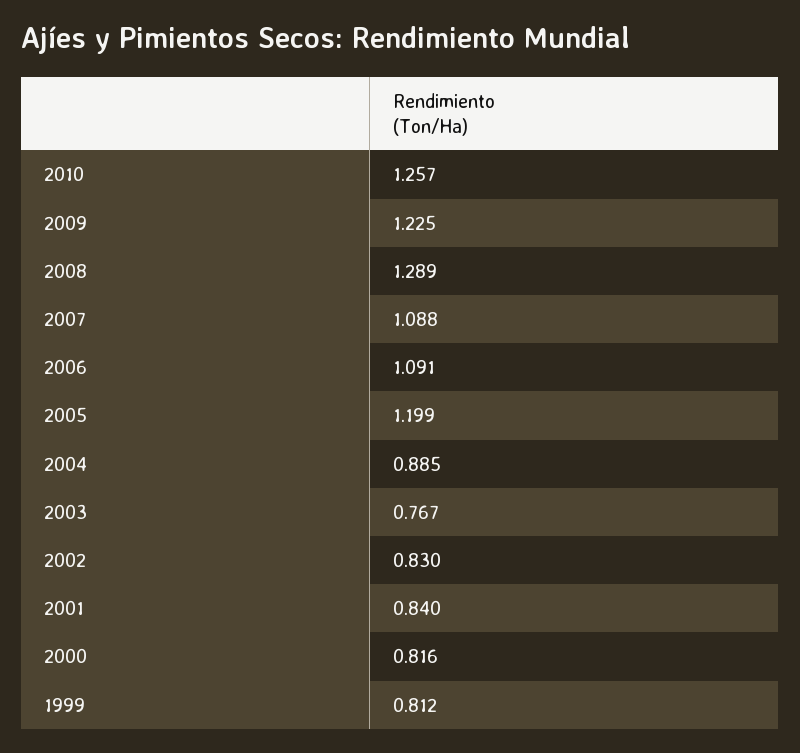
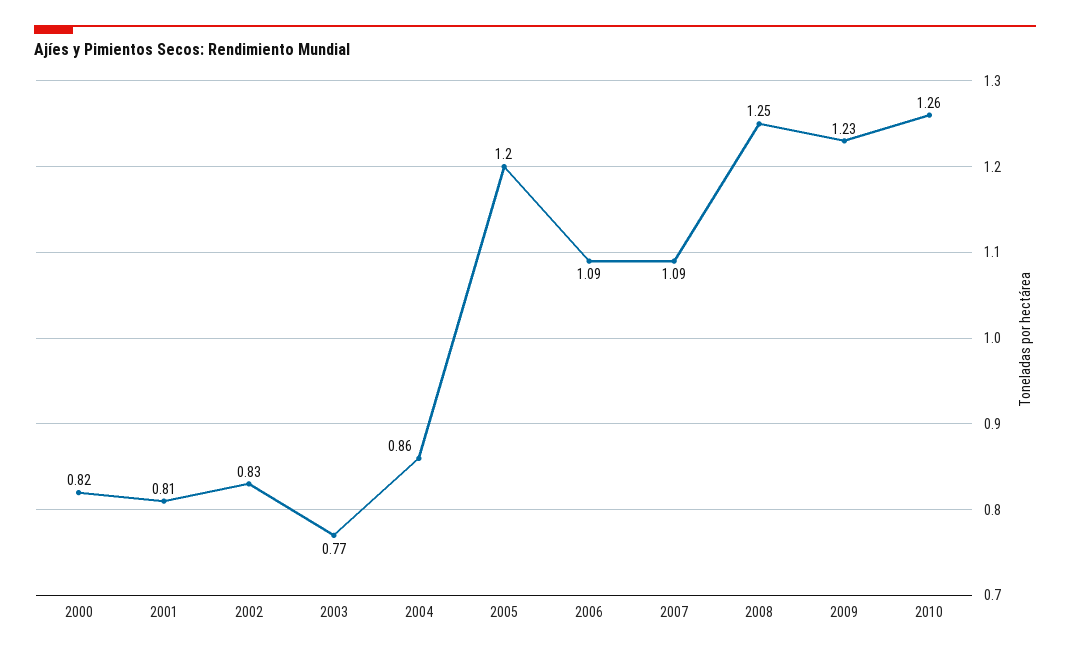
2008: 1.289 -> 1.25
2004: 0.885 -> 0.86
2001: 0.84 -> 0.81
1999: 0.812 -> none

